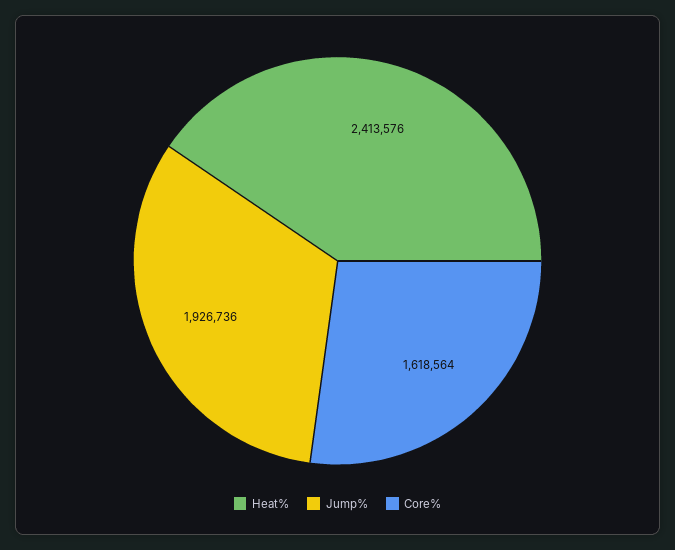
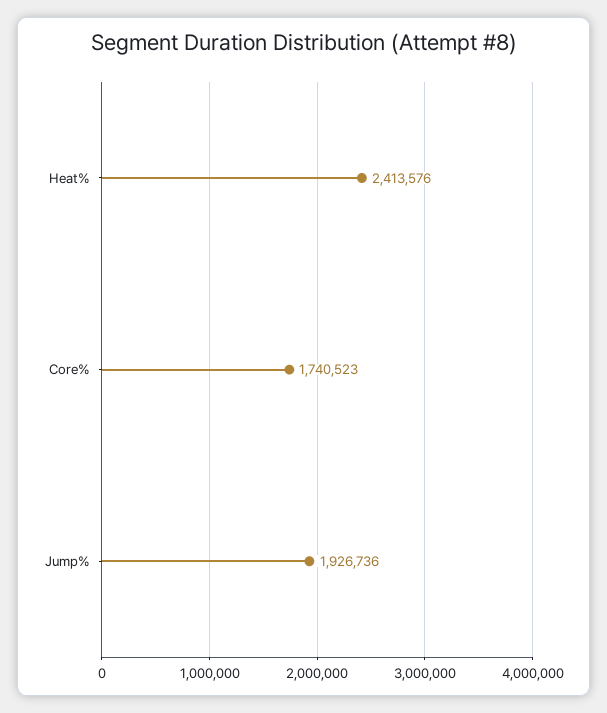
Core%: 1618564 -> 1740523

